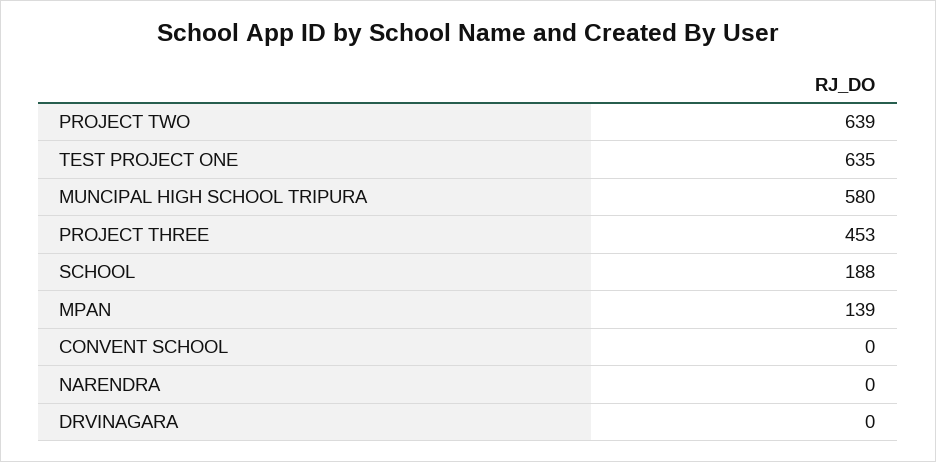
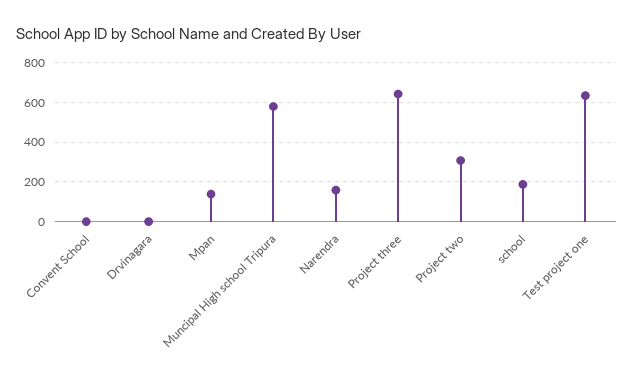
PROJECT TWO: 639 -> 300
PROJECT THREE: 453 -> 650
NARENDRA: 0 -> 150

